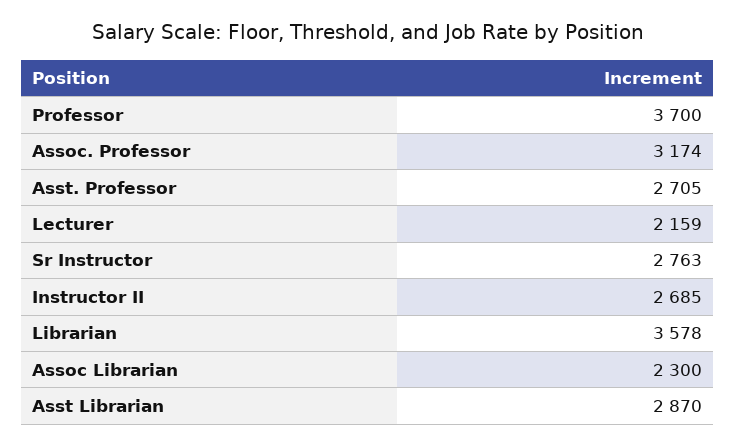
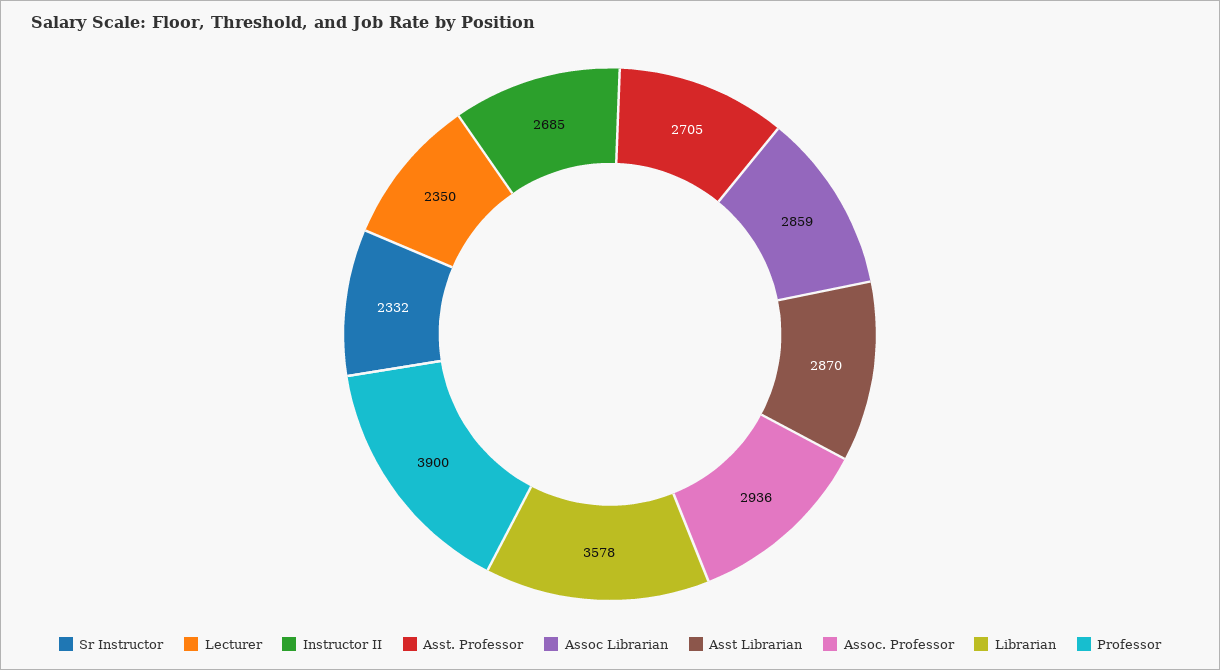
Professor: 3700 -> 3900
Assoc. Professor: 3174 -> 2936
Lecturer: 2159 -> 2350
Sr Instructor: 2763 -> 2332
Assoc Librarian: 2300 -> 2859

